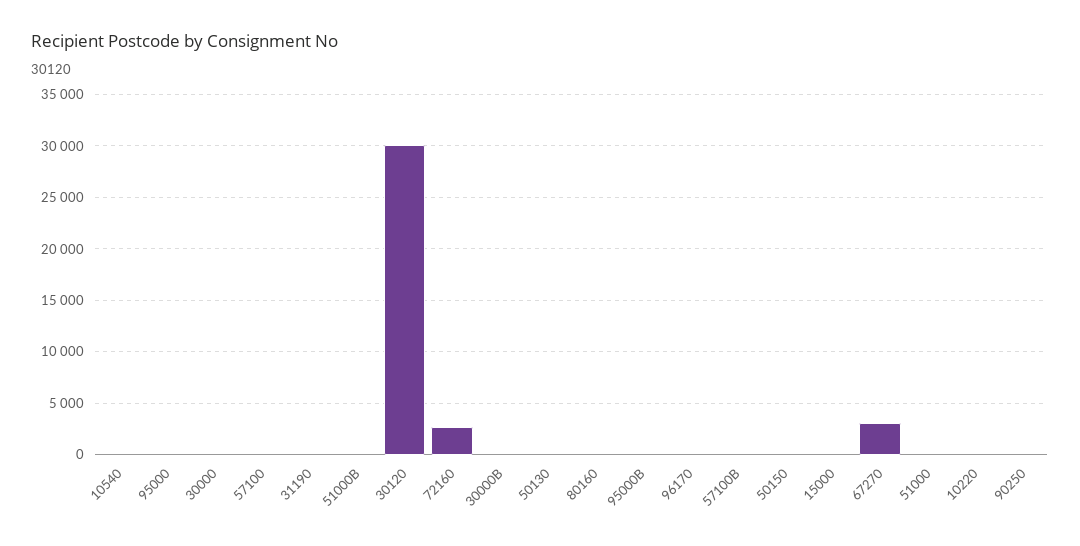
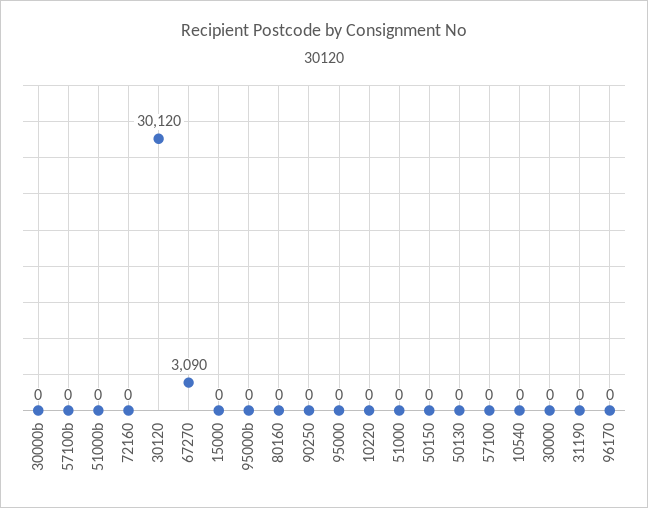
72160: 3000 -> 0

